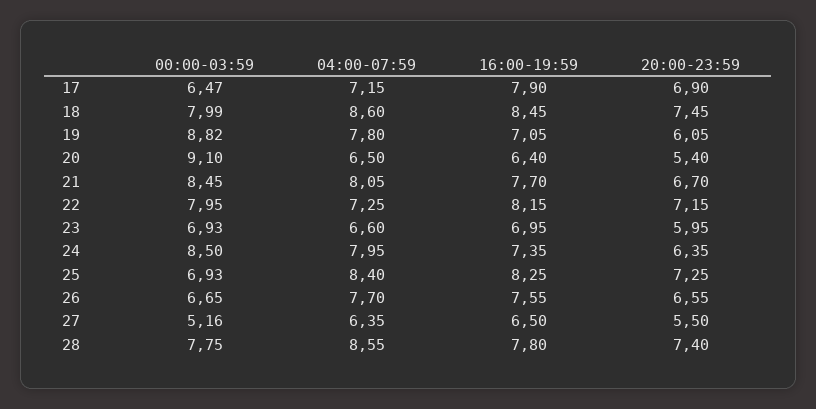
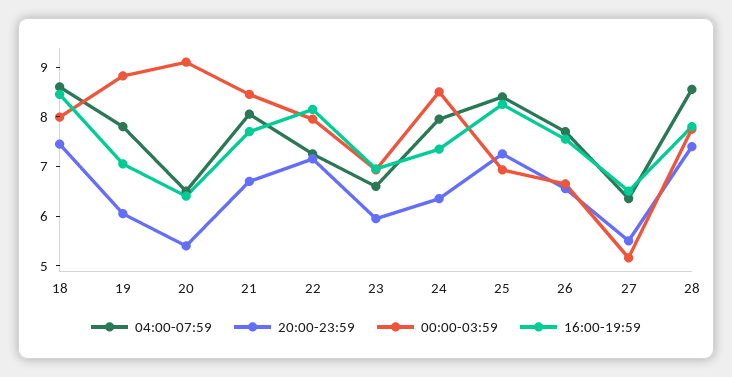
00:00-03:59, 17: 6.47 -> none
04:00-07:59, 17: 7.15 -> none
16:00-19:59, 17: 7.9 -> none
20:00-23:59, 17: 6.9 -> none

